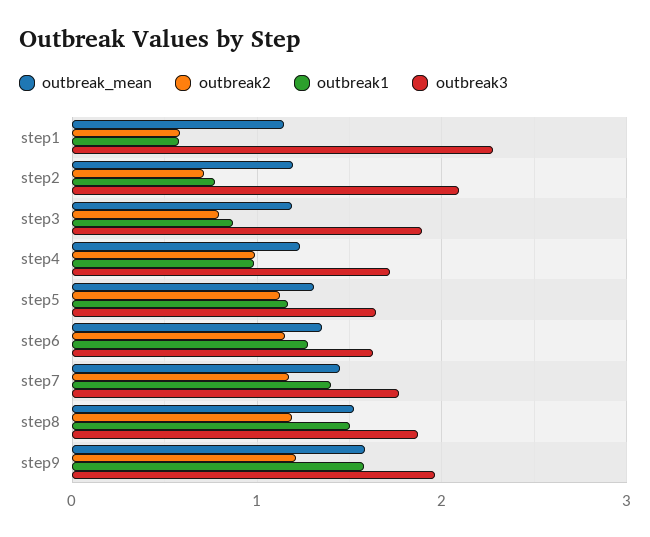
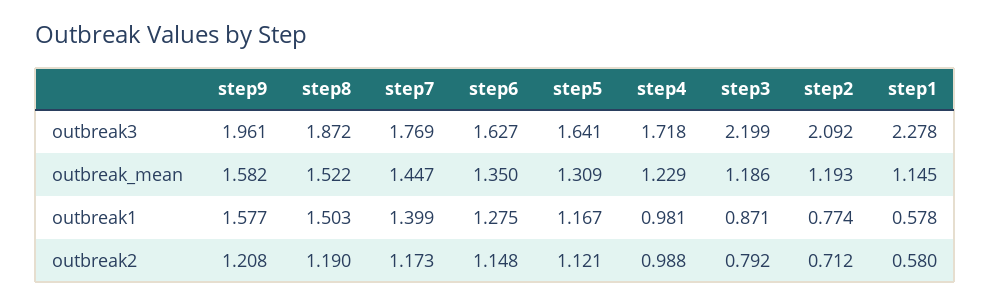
outbreak3, step3: 1.9 -> 2.199

